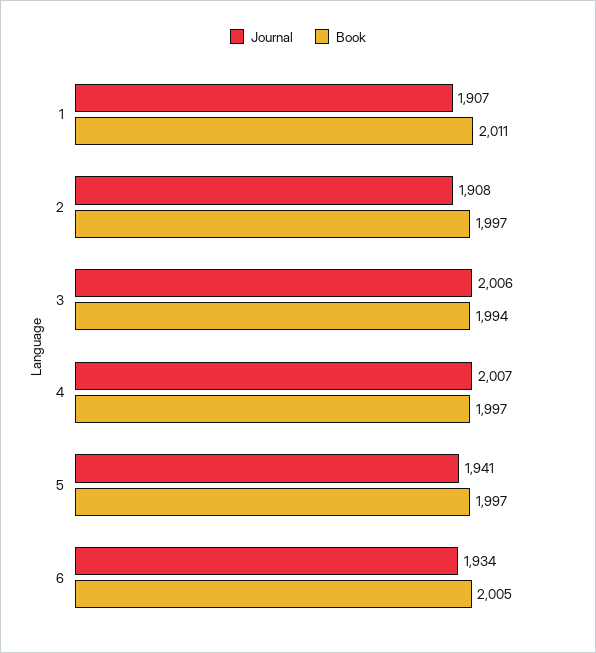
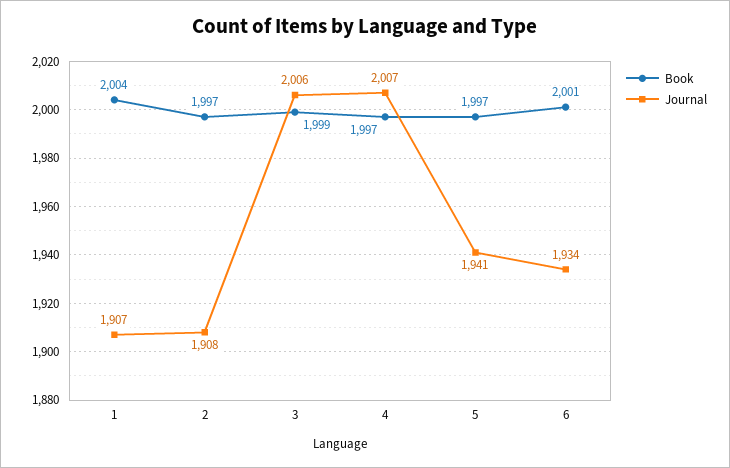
Book, 1: 2011 -> 2004
Book, 3: 1994 -> 1999
Book, 6: 2005 -> 2001

